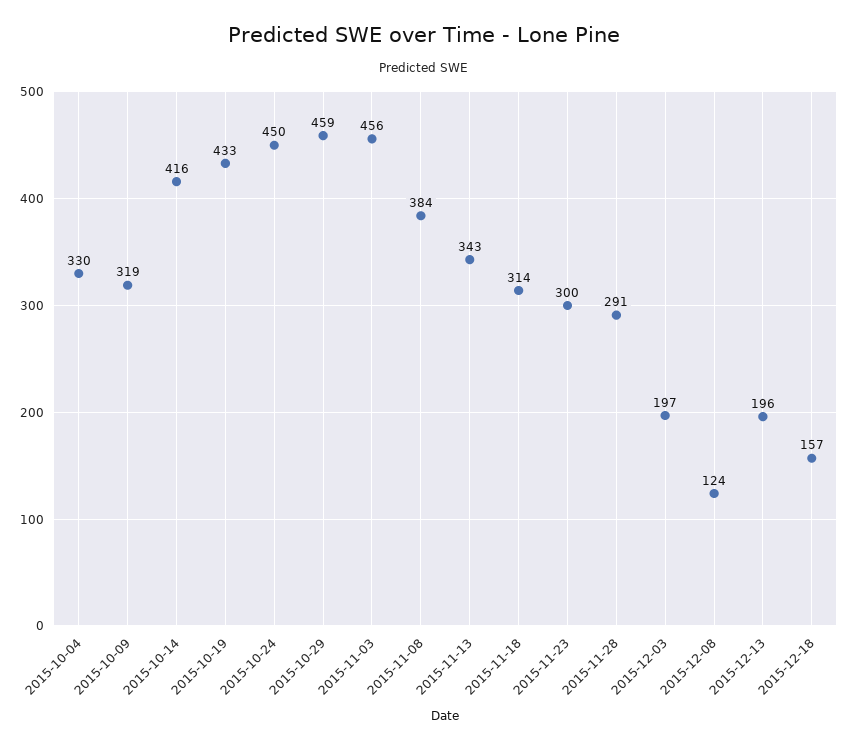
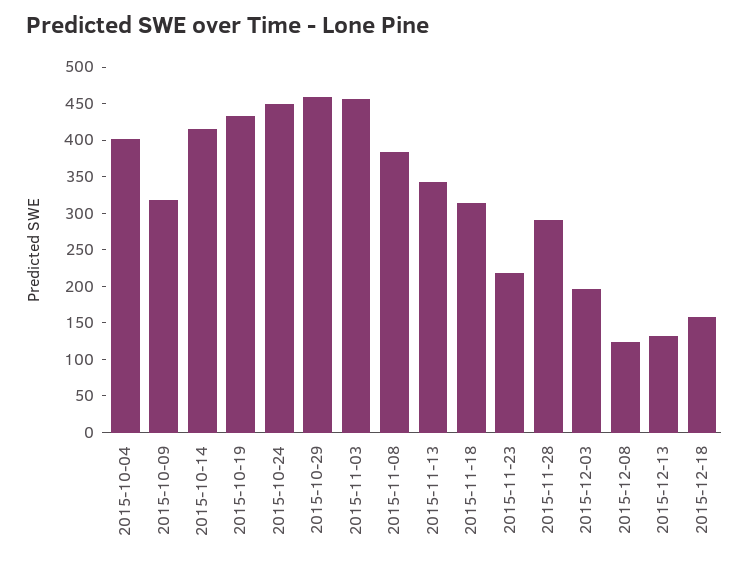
2015-10-04: 330 -> 400
2015-11-23: 300 -> 225
2015-12-13: 196 -> 125

